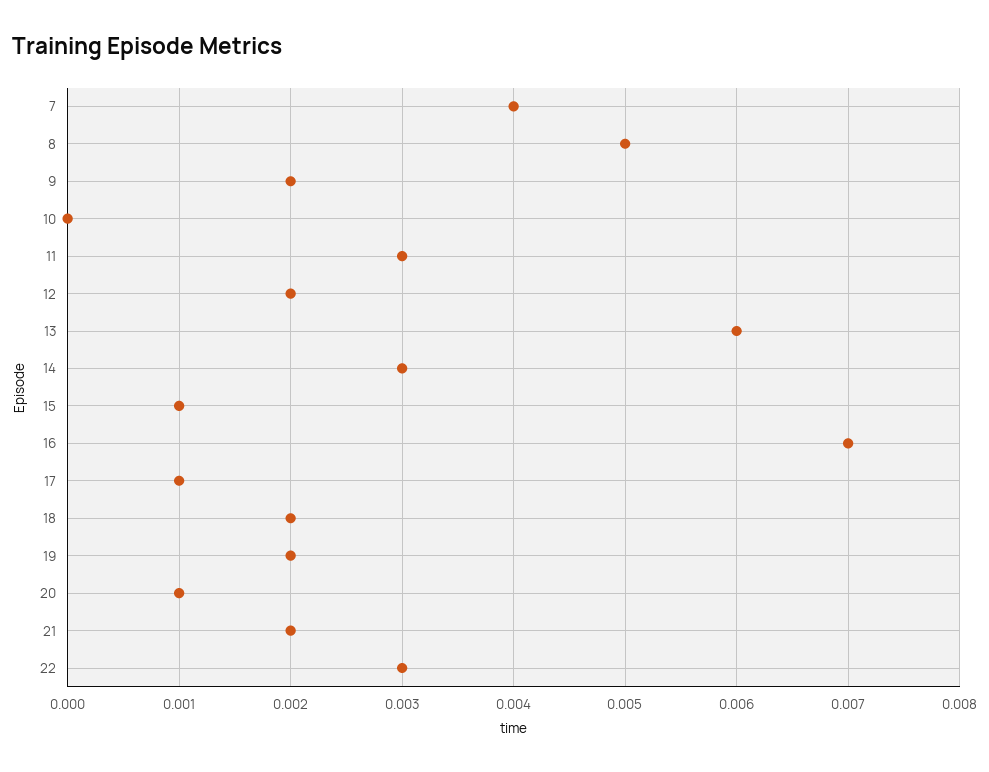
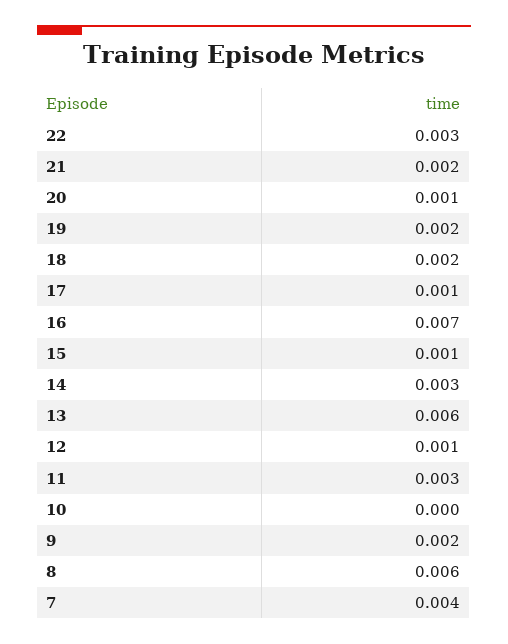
8: 0.005 -> 0.006
12: 0.002 -> 0.001

